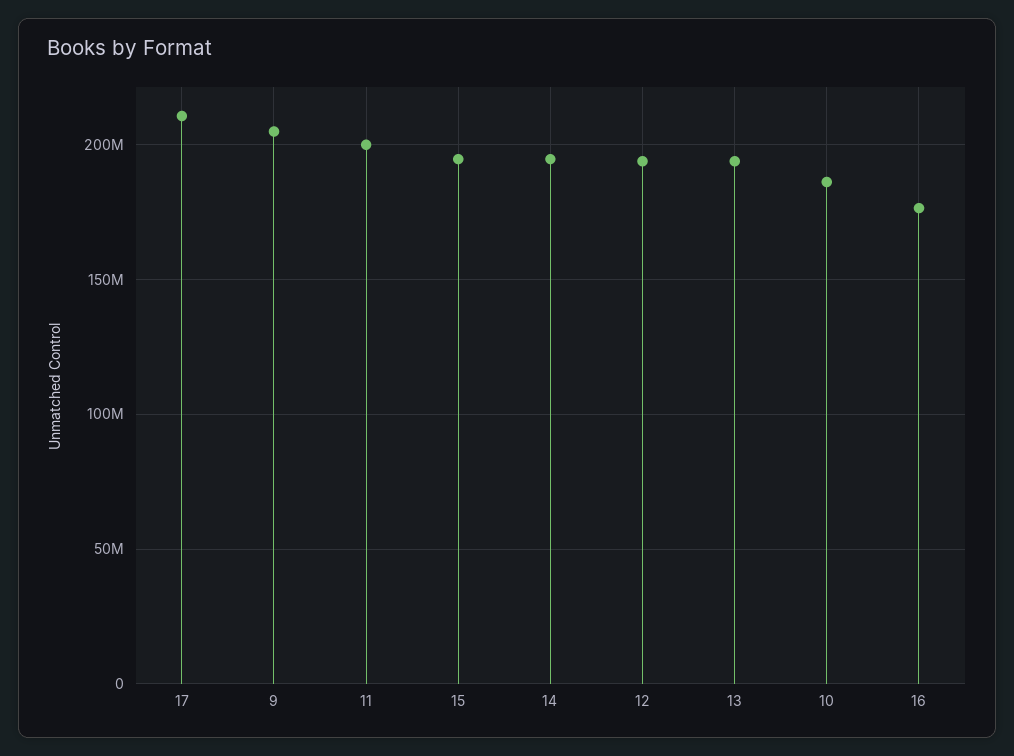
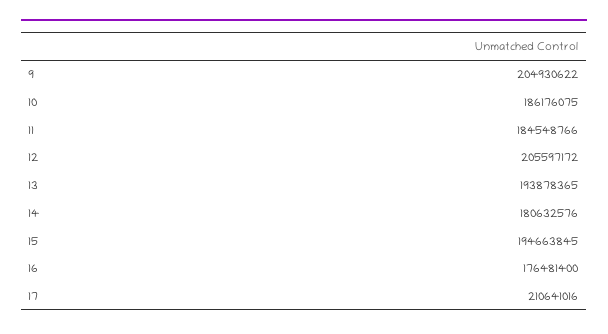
11: 200000000 -> 184548766
14: 195000000 -> 180632576
12: 195000000 -> 205597172

